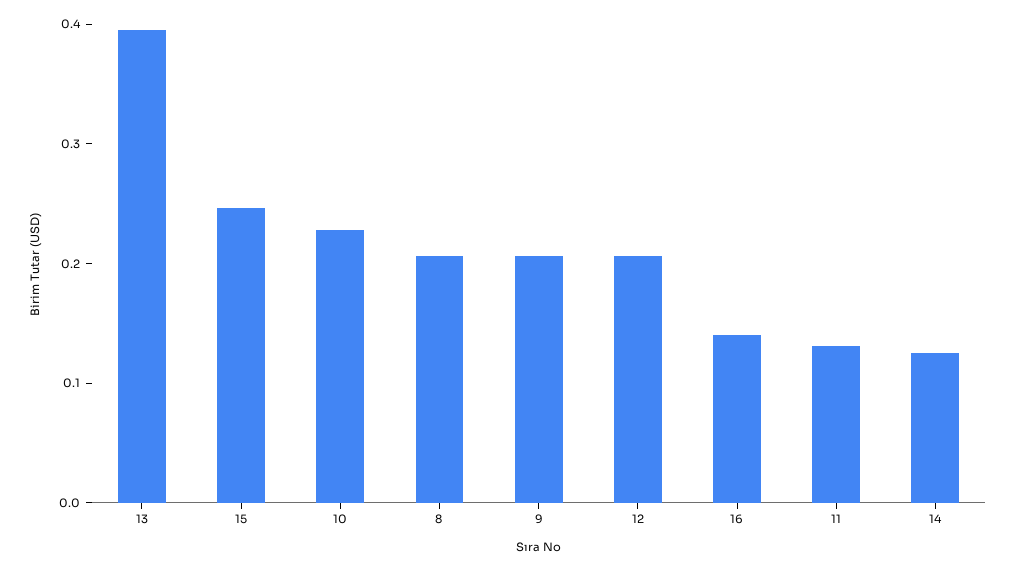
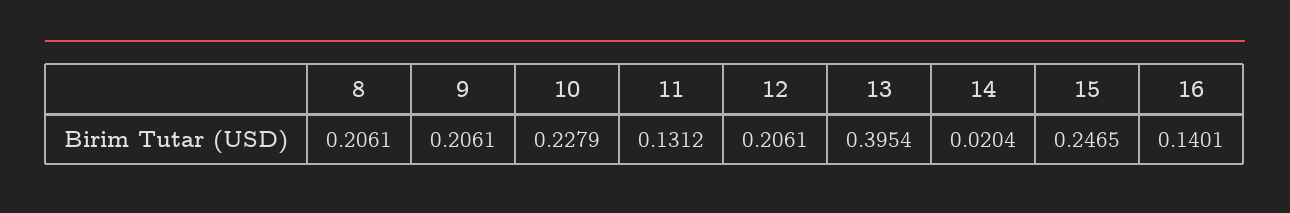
14: 0.12 -> 0.0204

